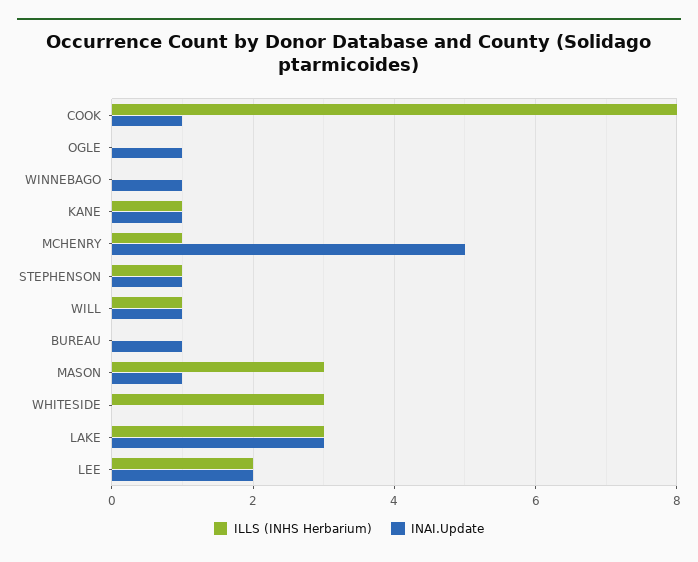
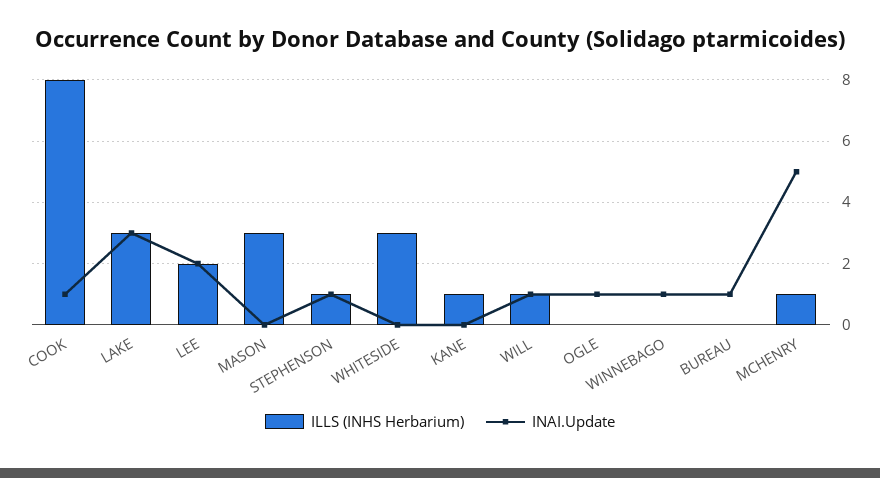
INAI.Update, KANE: 1 -> 0
INAI.Update, MASON: 1 -> 0

